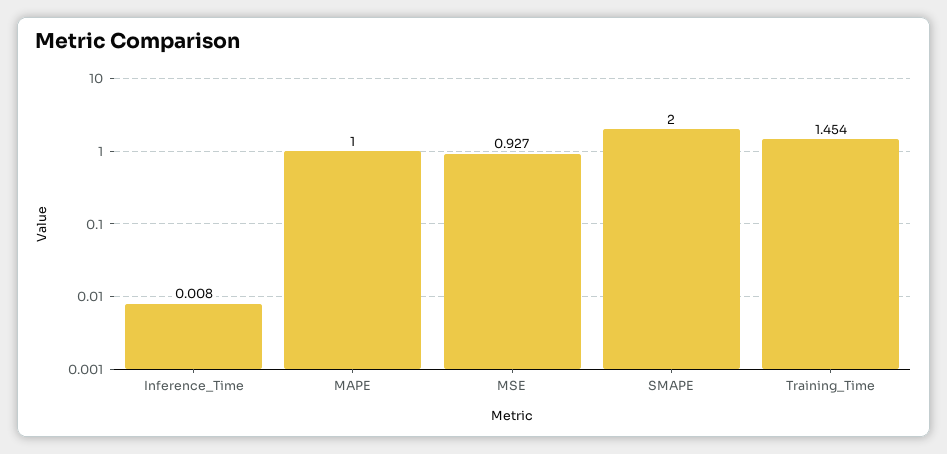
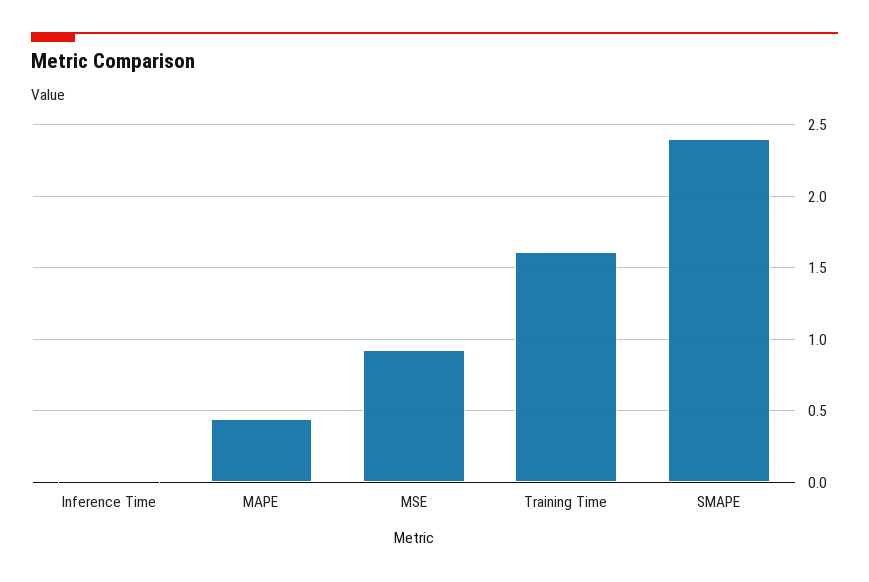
MAPE: 1 -> 0.45
SMAPE: 2 -> 2.4
Training_Time: 1.454 -> 1.6

